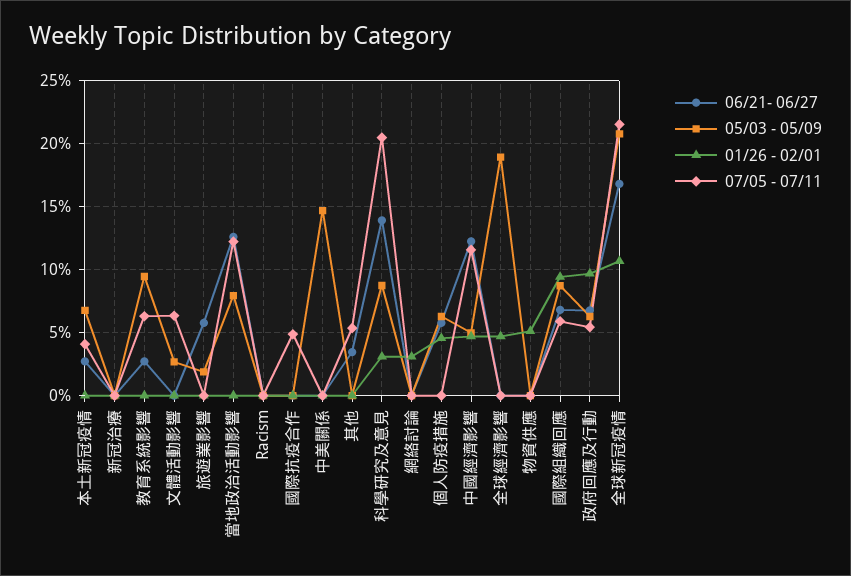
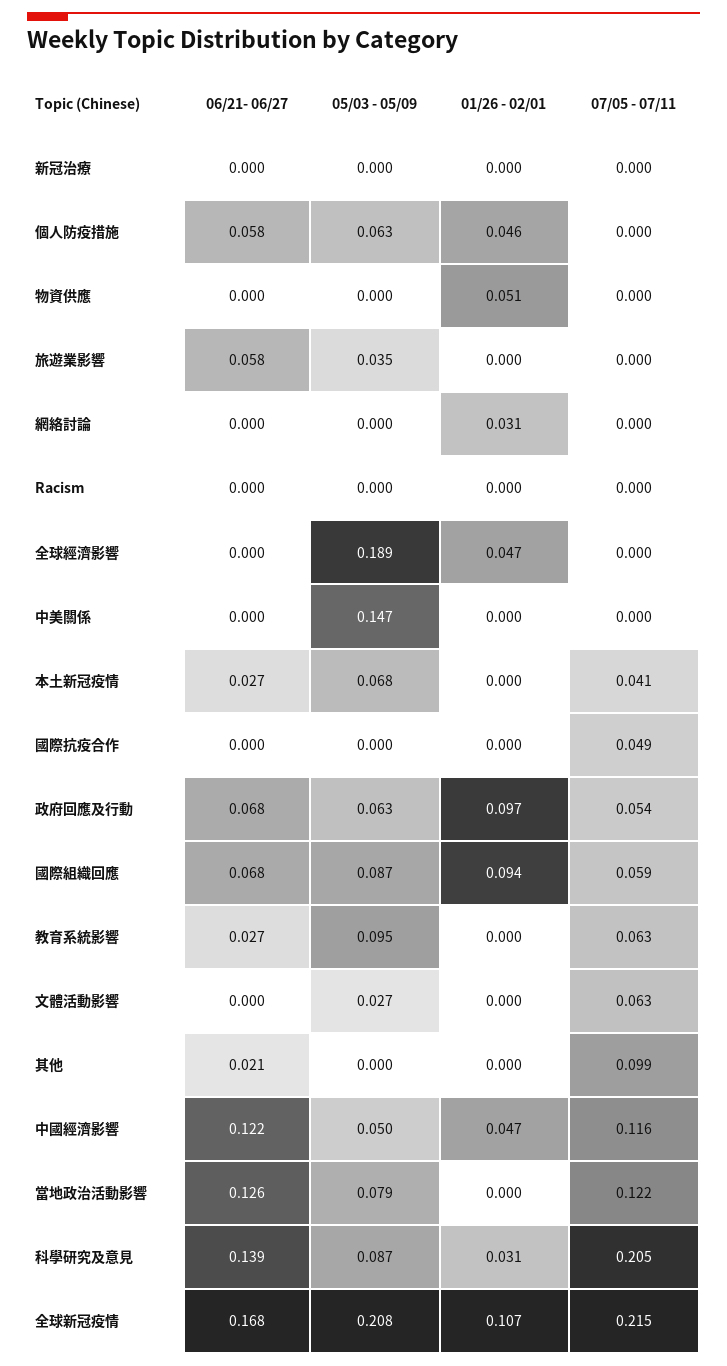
05/03 - 05/09, 旅遊業影響: 0.02 -> 0.035
06/21- 06/27, 其他: 0.035 -> 0.021
07/05 - 07/11, 其他: 0.055 -> 0.099

